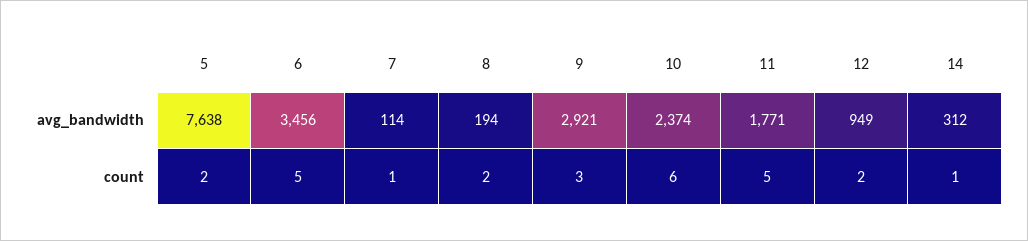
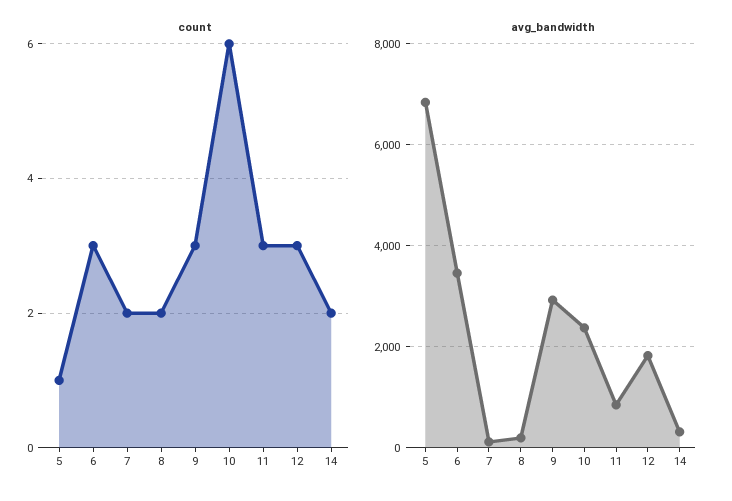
avg_bandwidth, 5: 7638 -> 6800
avg_bandwidth, 11: 1771 -> 800
avg_bandwidth, 12: 949 -> 1800
count, 5: 2 -> 1
count, 6: 5 -> 3
count, 7: 1 -> 2
count, 11: 5 -> 3
count, 12: 2 -> 3
count, 14: 1 -> 2

